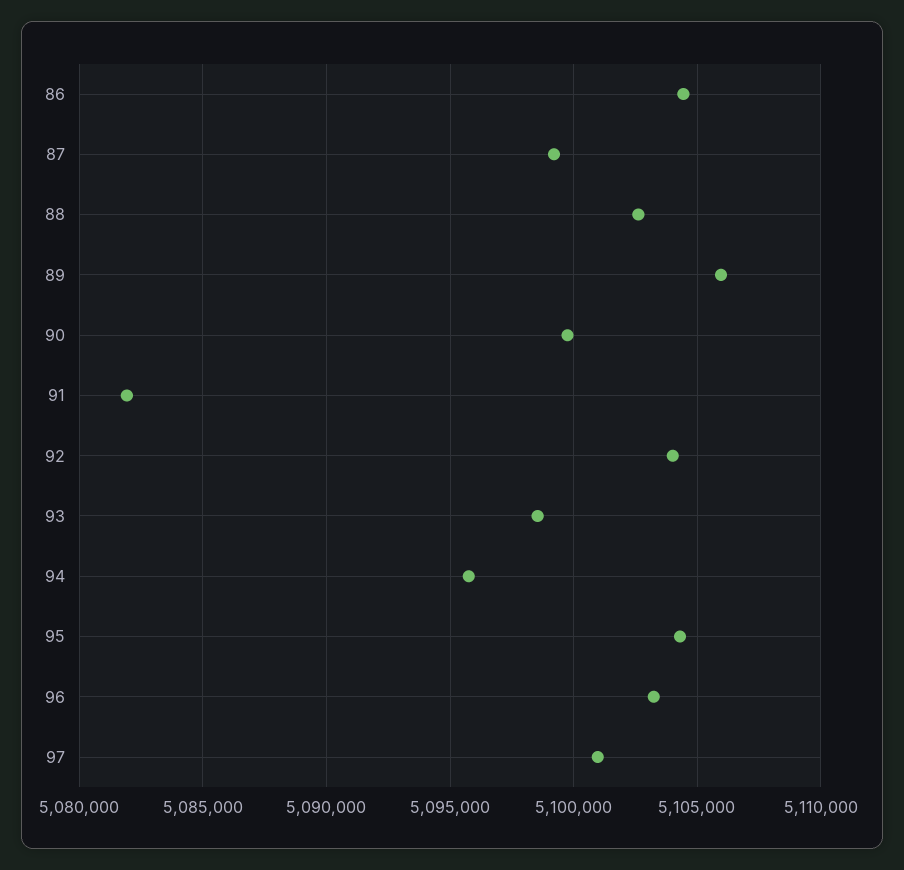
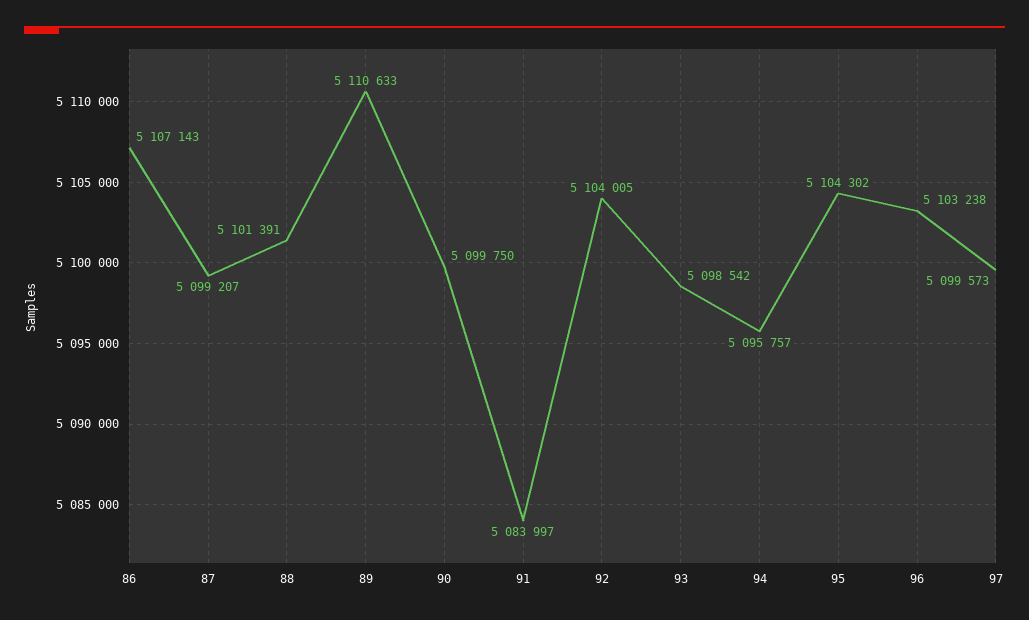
86: 5104500 -> 5107143
88: 5102500 -> 5101391
89: 5106000 -> 5110633
91: 5082000 -> 5083997
97: 5101000 -> 5099573

